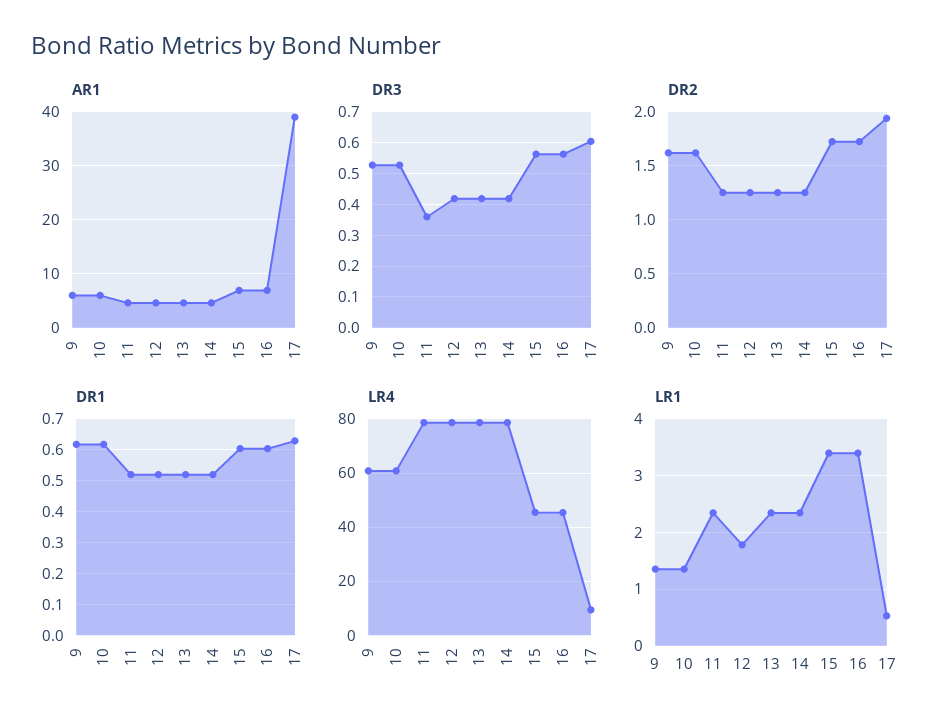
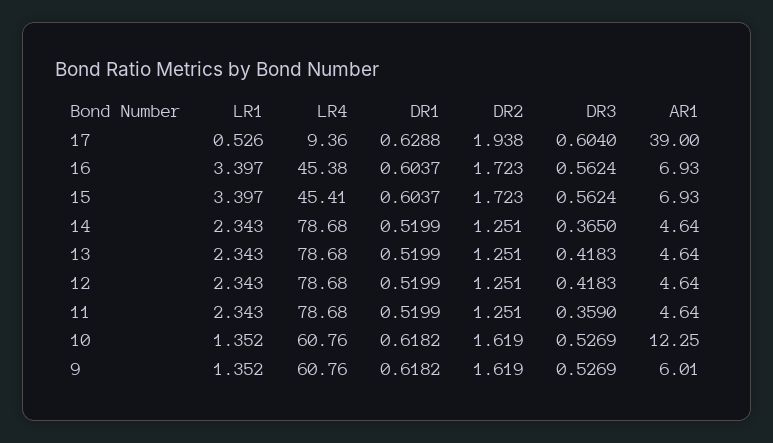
AR1, 10: 6 -> 12.25
DR3, 14: 0.42 -> 0.365
LR1, 12: 1.8 -> 2.343

